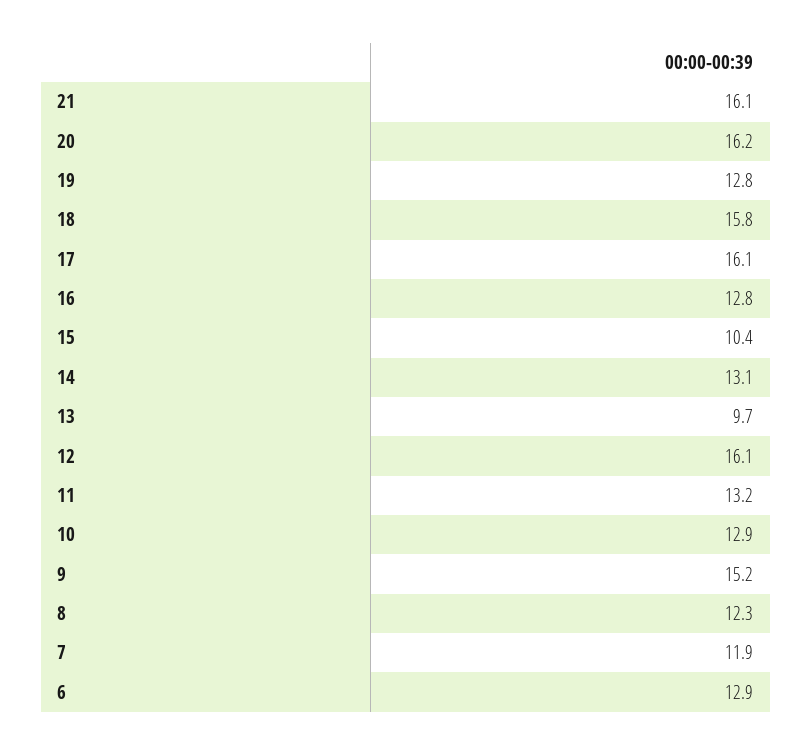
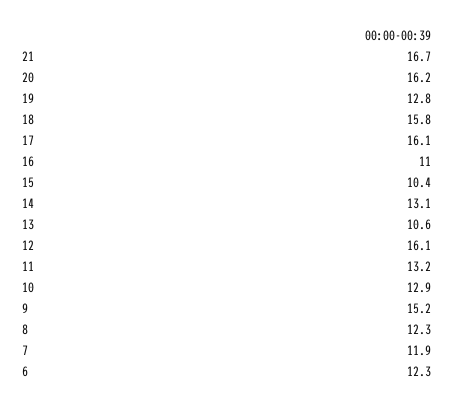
21: 16.1 -> 16.7
16: 12.8 -> 11
13: 9.7 -> 10.6
6: 12.9 -> 12.3

